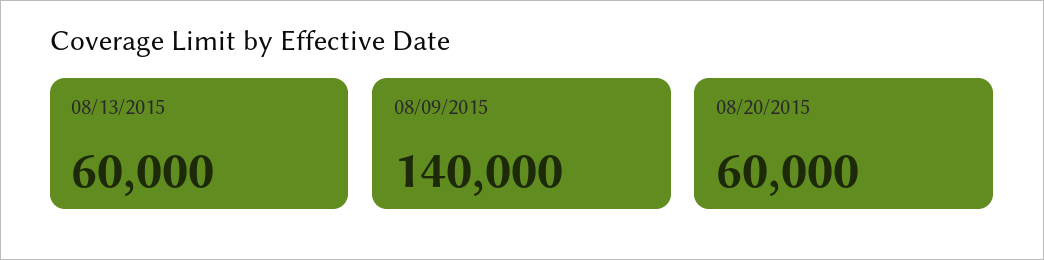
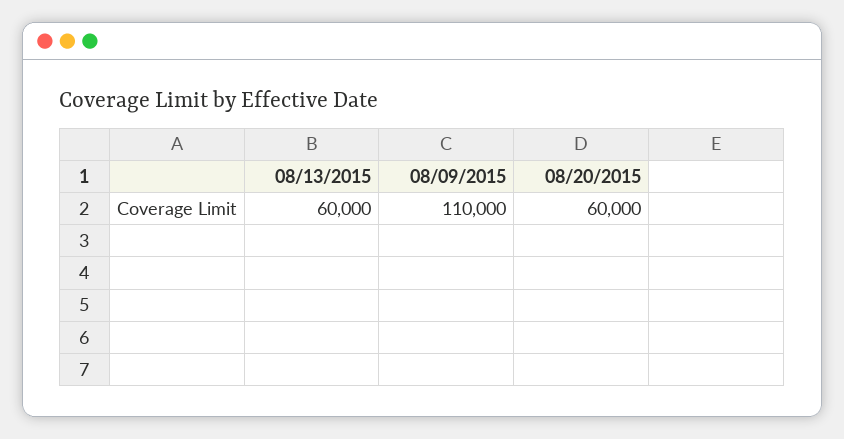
08/09/2015: 140000 -> 110000

